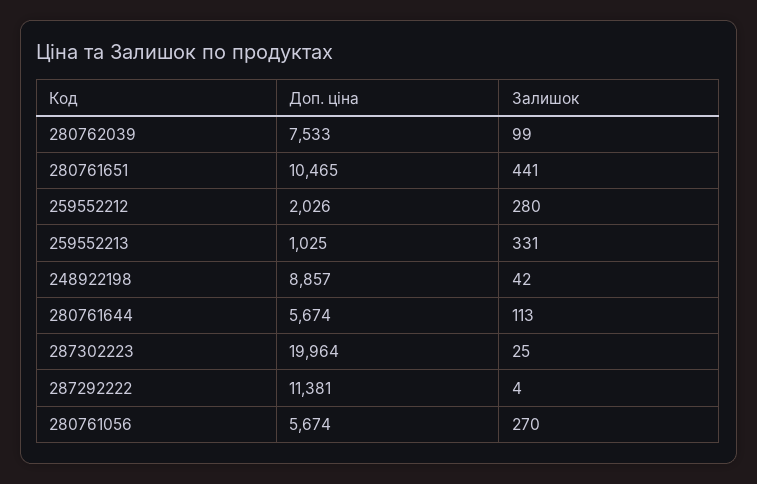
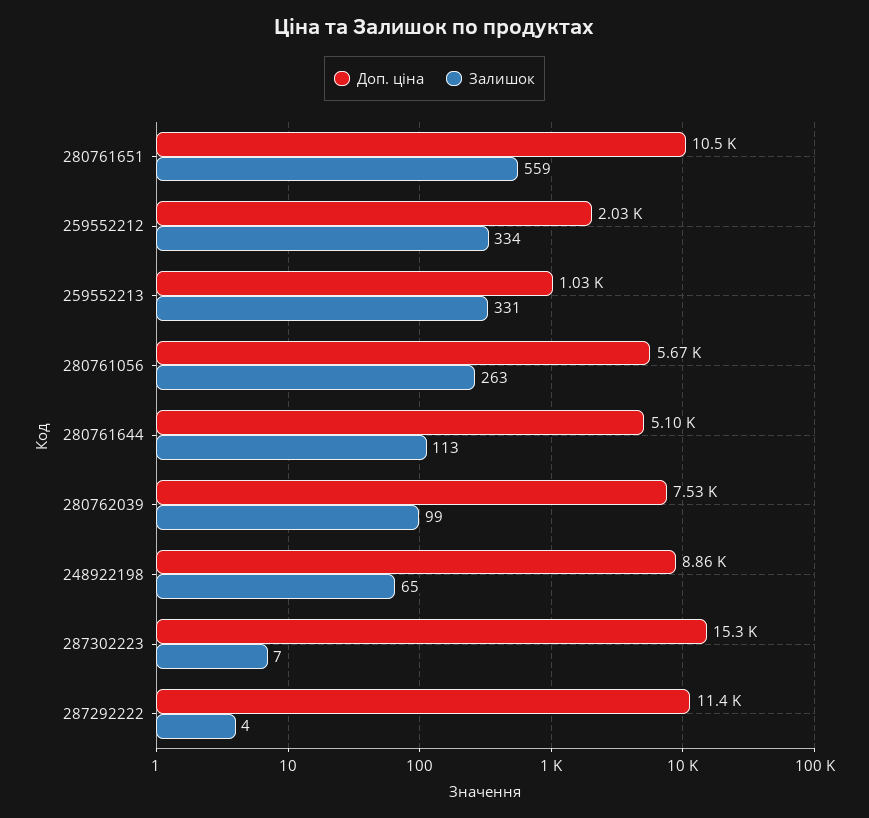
Залишок, 280761651: 441 -> 559
Залишок, 259552212: 280 -> 334
Залишок, 248922198: 42 -> 65
Доп. ціна, 280761644: 5674 -> 5100
Доп. ціна, 287302223: 19964 -> 15300
Залишок, 287302223: 25 -> 7
Залишок, 280761056: 270 -> 263

